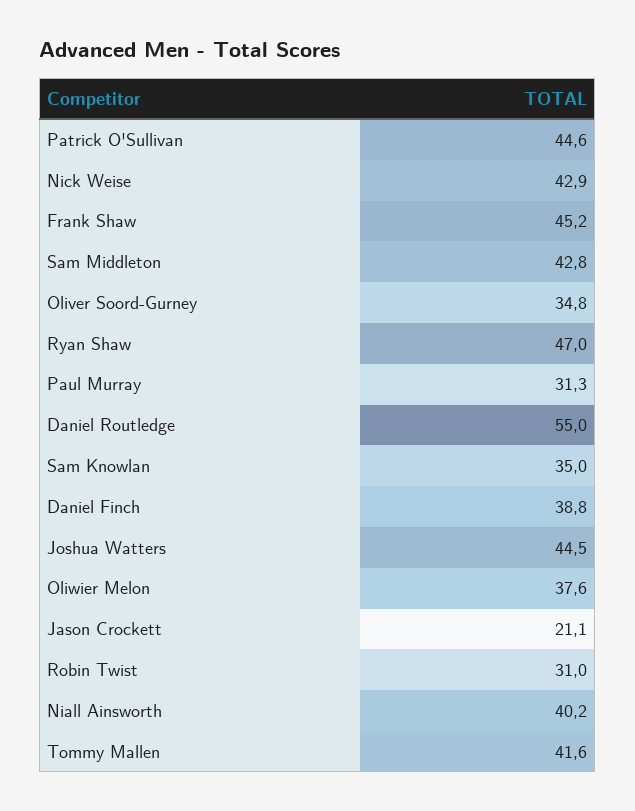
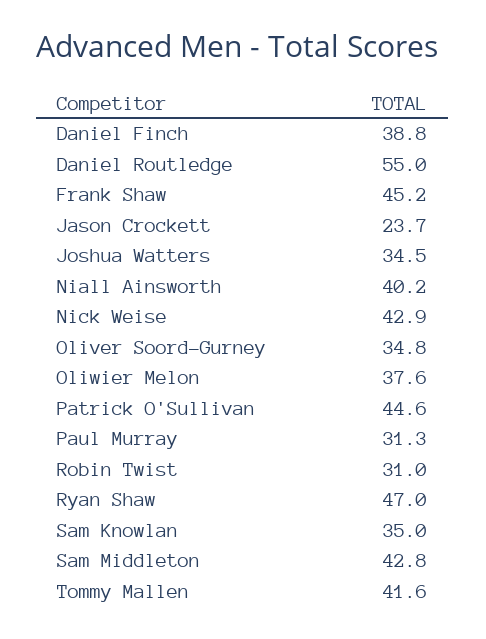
Joshua Watters: 44.5 -> 34.5
Jason Crockett: 21.1 -> 23.7

